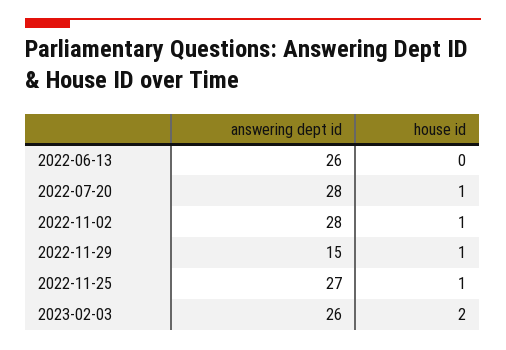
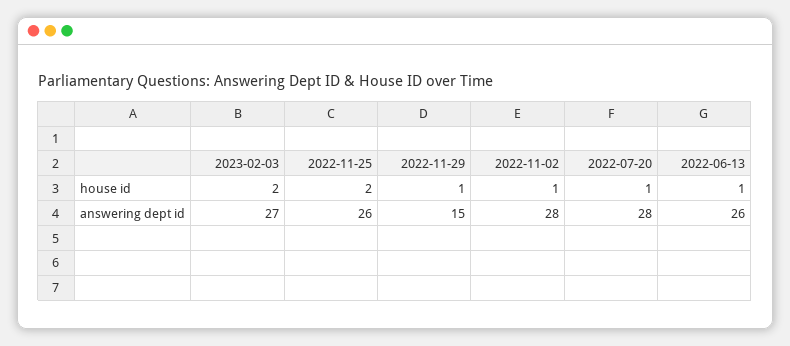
house id, 2022-06-13: 0 -> 1
answering dept id, 2022-11-25: 27 -> 26
house id, 2022-11-25: 1 -> 2
answering dept id, 2023-02-03: 26 -> 27

